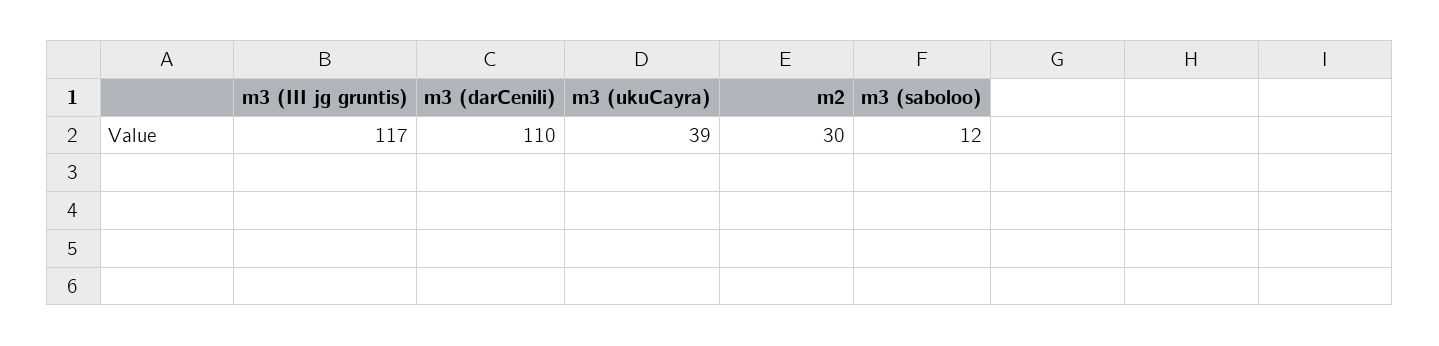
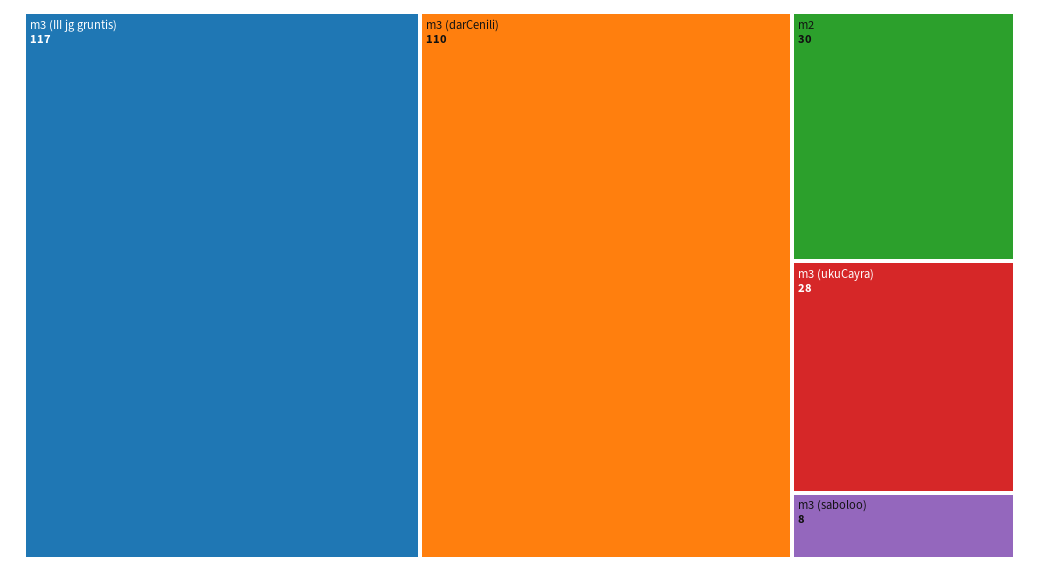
m3 (ukuCayra): 39 -> 28
m3 (saboloo): 12 -> 8

